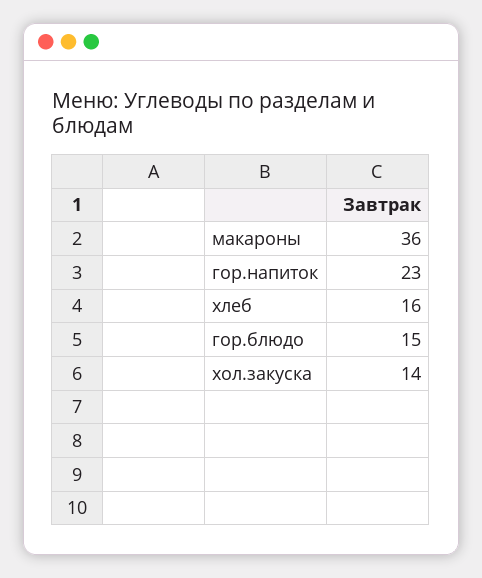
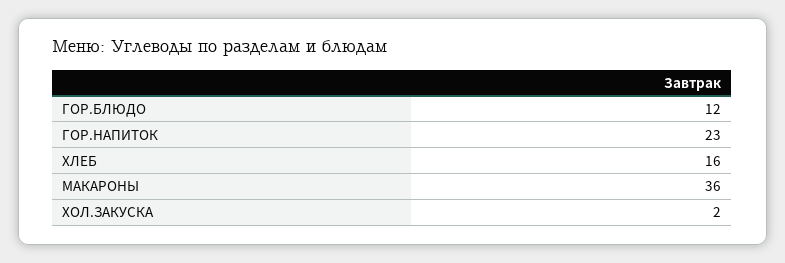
гор.блюдо: 15 -> 12
хол.закуска: 14 -> 2

